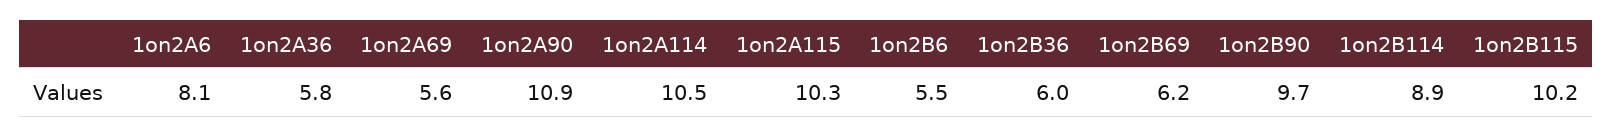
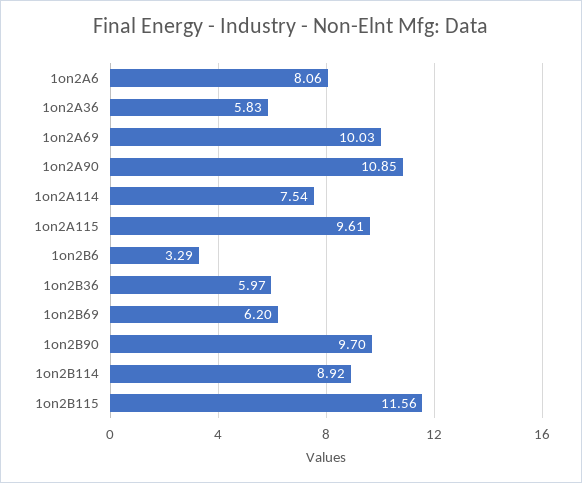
1on2A69: 5.6 -> 10.03
1on2A114: 10.5 -> 7.54
1on2A115: 10.3 -> 9.61
1on2B6: 5.5 -> 3.29
1on2B115: 10.2 -> 11.56

